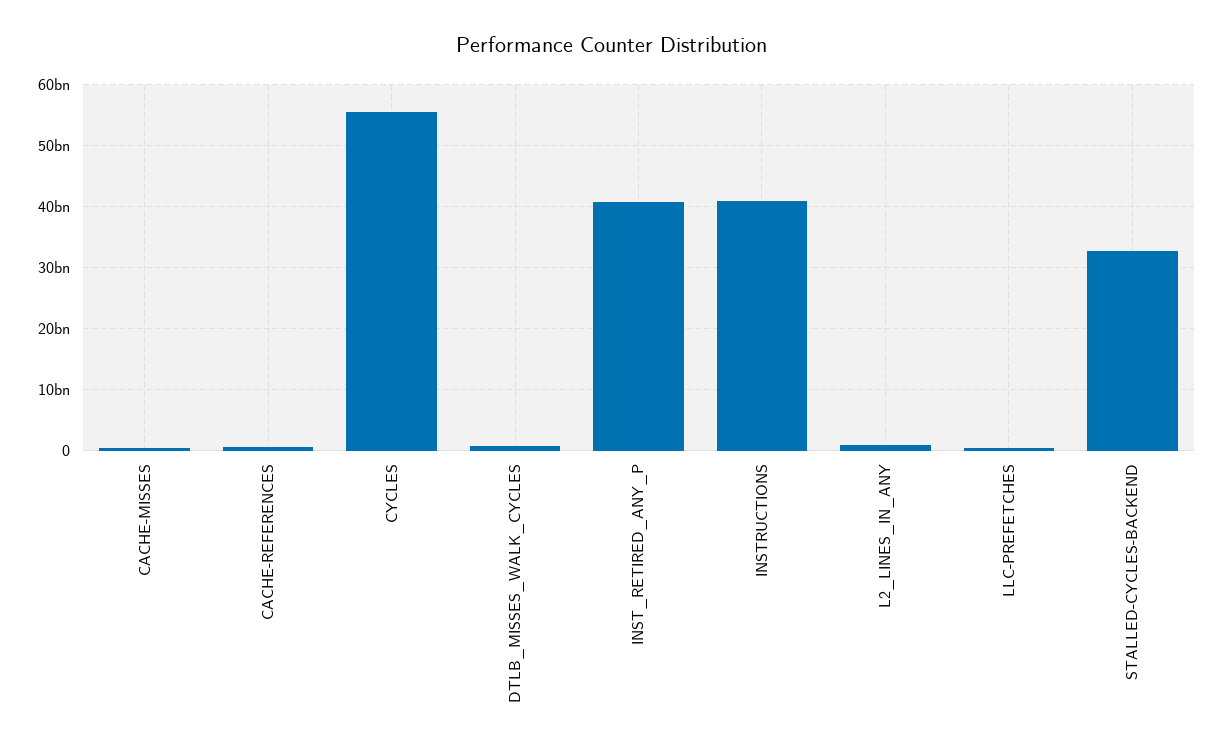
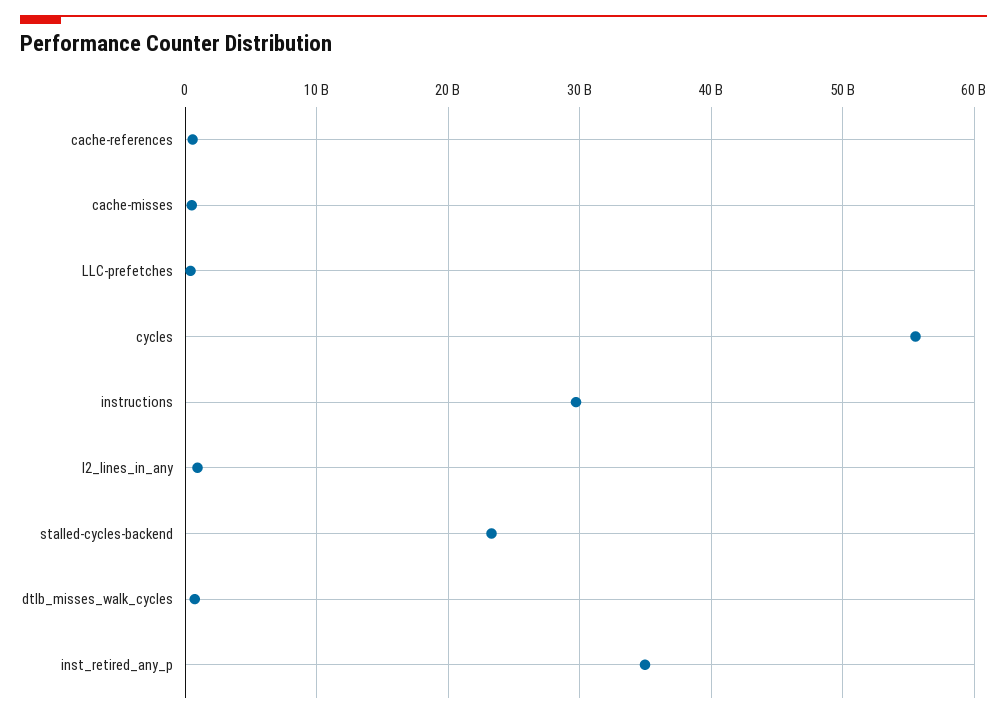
INST_RETIRED_ANY_P: 41000000000 -> 35000000000
INSTRUCTIONS: 41000000000 -> 30000000000
STALLED-CYCLES-BACKEND: 33000000000 -> 23000000000

